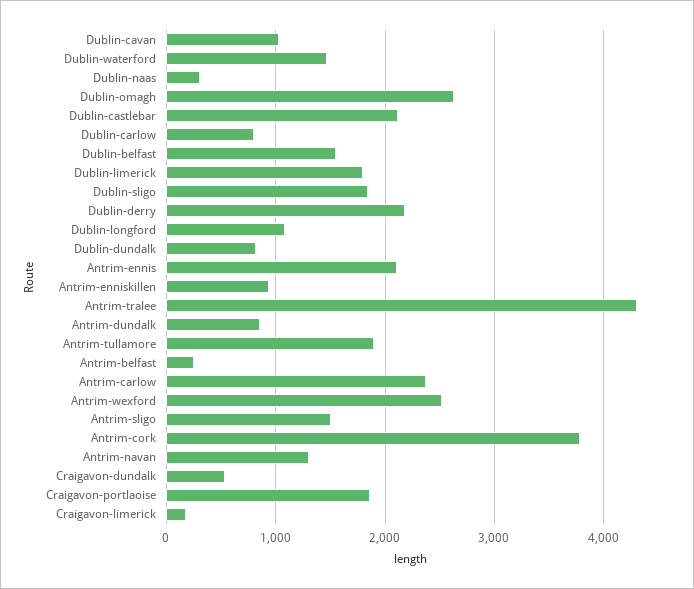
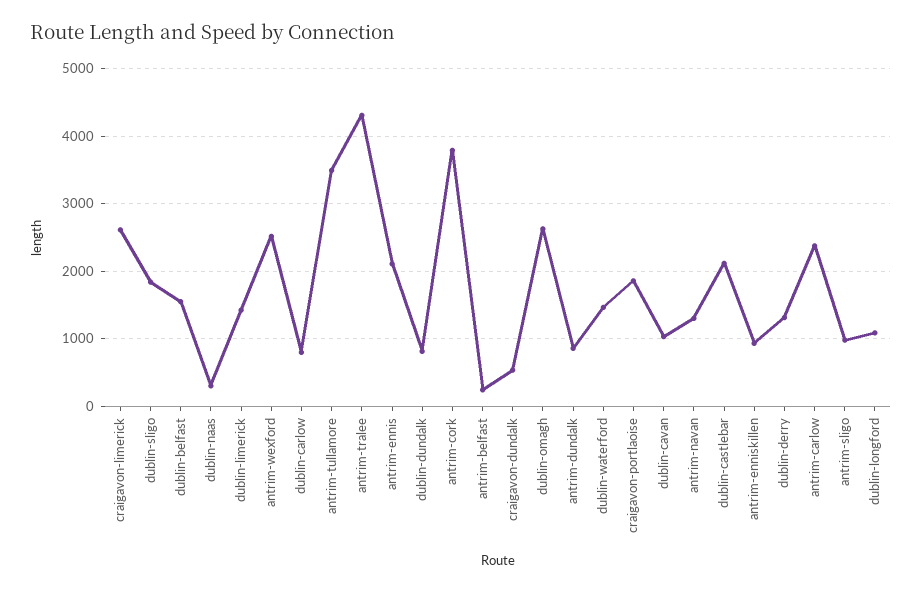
Dublin-limerick: 1800 -> 1400
Dublin-derry: 2200 -> 1300
Antrim-tullamore: 1900 -> 3500
Antrim-sligo: 1500 -> 1000
Craigavon-limerick: 200 -> 2600

